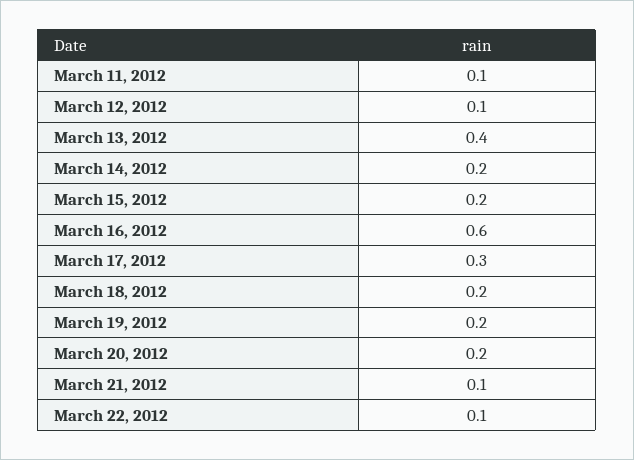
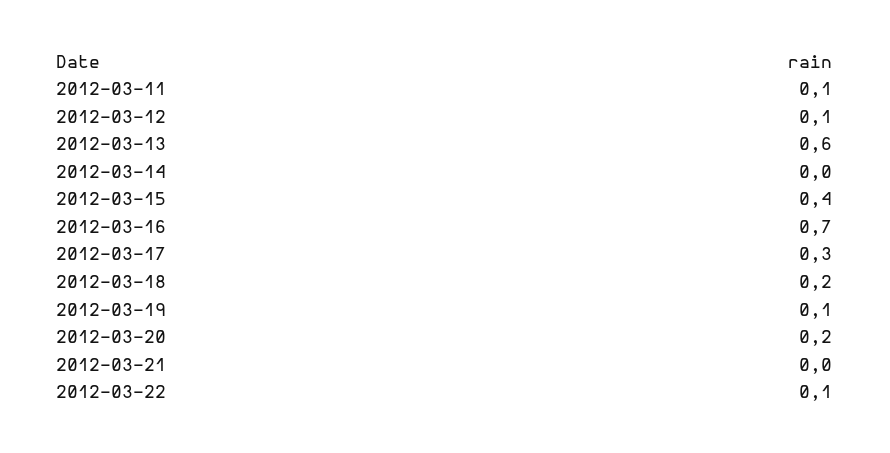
March 13, 2012: 0.4 -> 0.6
March 14, 2012: 0.2 -> 0
March 15, 2012: 0.2 -> 0.4
March 16, 2012: 0.6 -> 0.7
March 19, 2012: 0.2 -> 0.1
March 21, 2012: 0.1 -> 0

